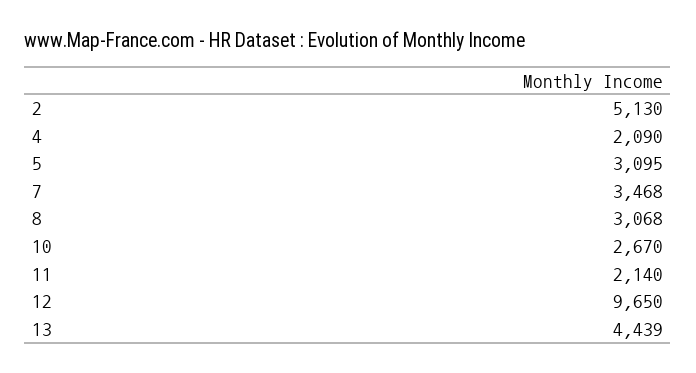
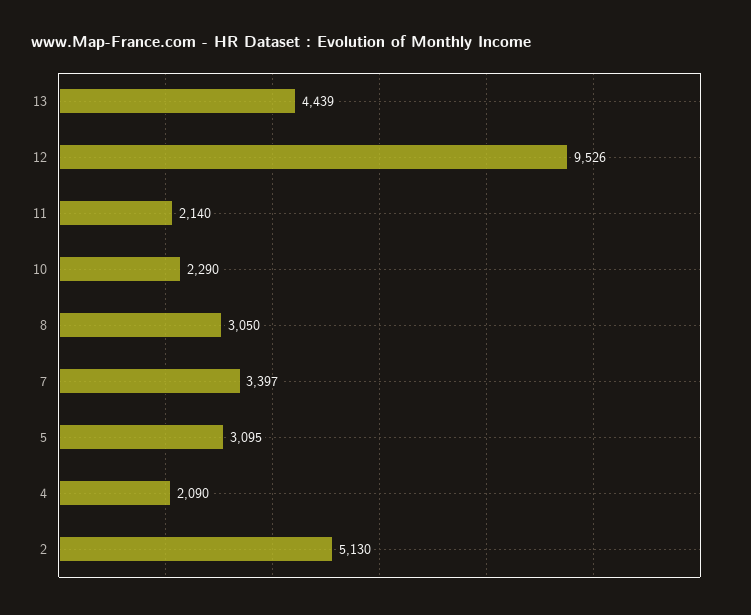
7: 3468 -> 3397
8: 3068 -> 3050
10: 2670 -> 2290
12: 9650 -> 9526

